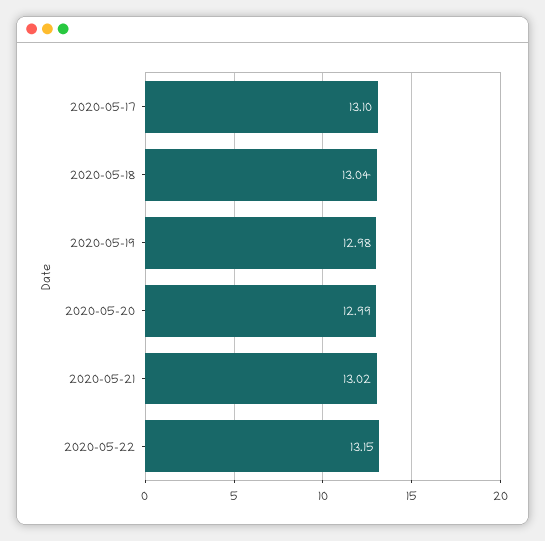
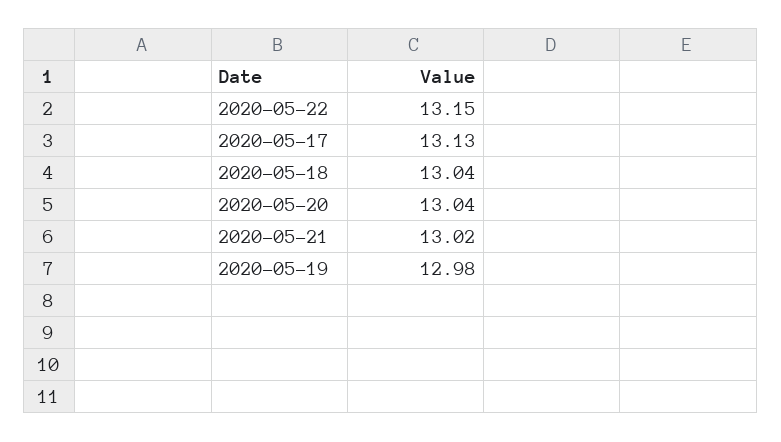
2020-05-17: 13.1 -> 13.13
2020-05-20: 12.99 -> 13.04

